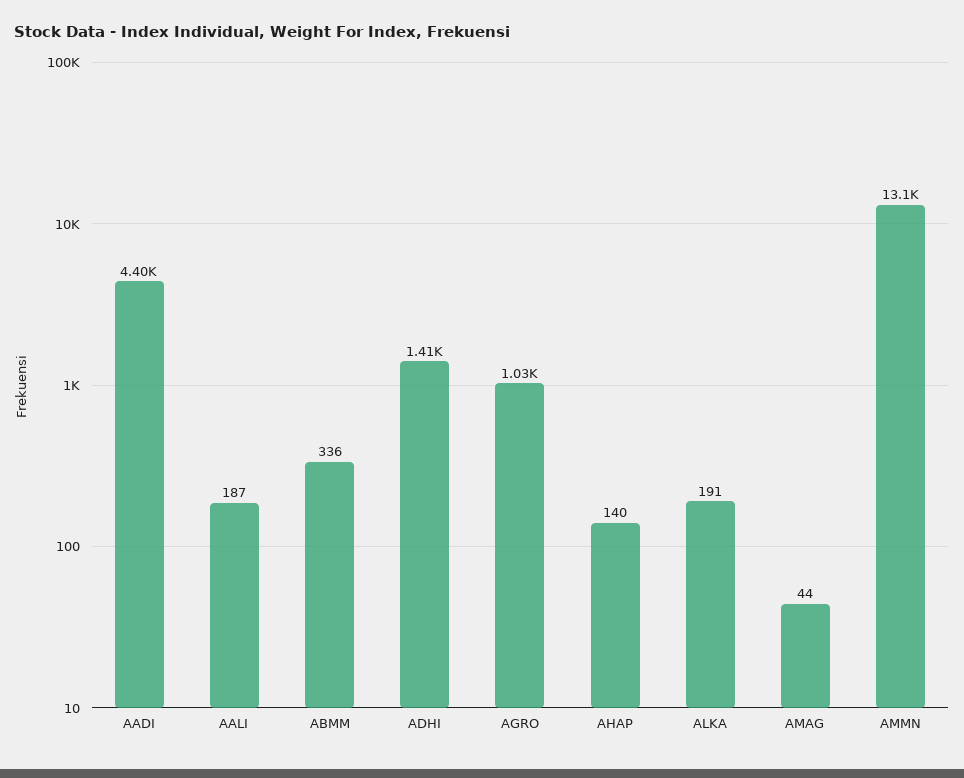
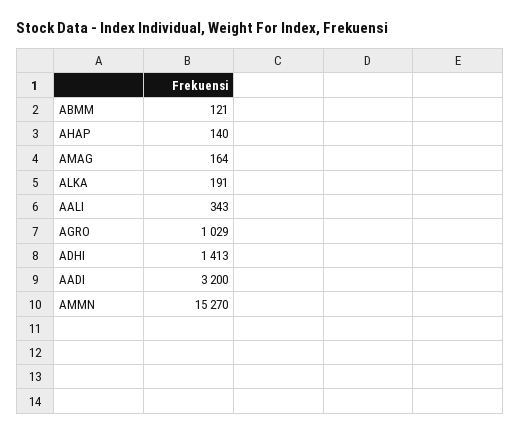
AADI: 4400 -> 3200
AALI: 187 -> 343
ABMM: 336 -> 121
AMAG: 44 -> 164
AMMN: 13100 -> 15270

